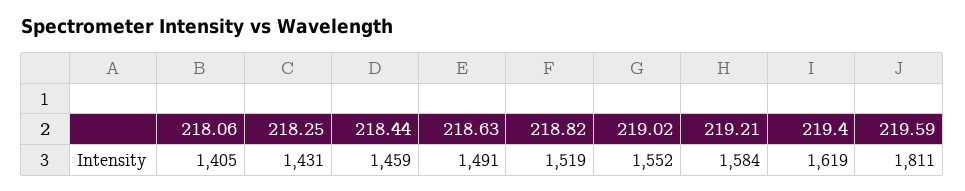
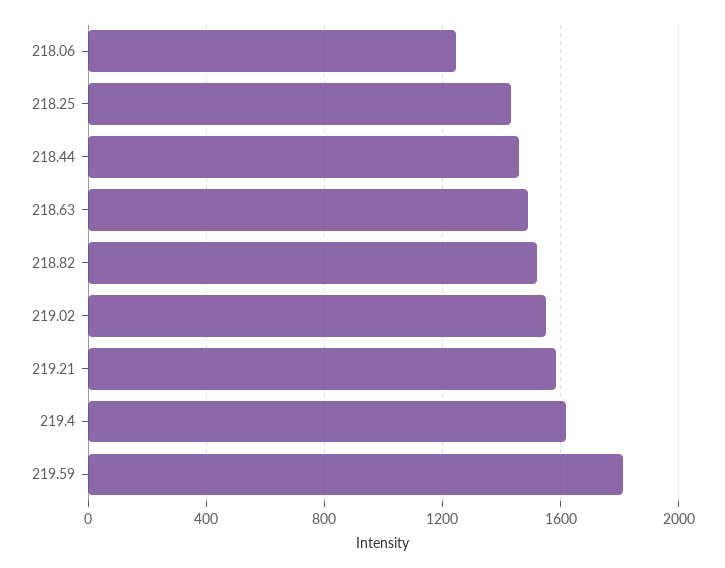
218.06: 1405 -> 1250

